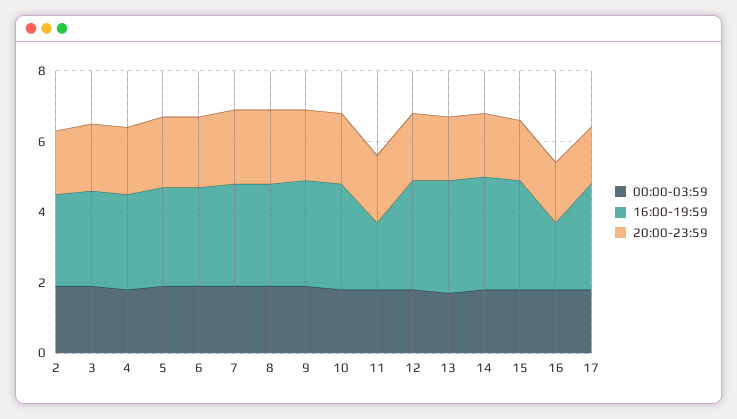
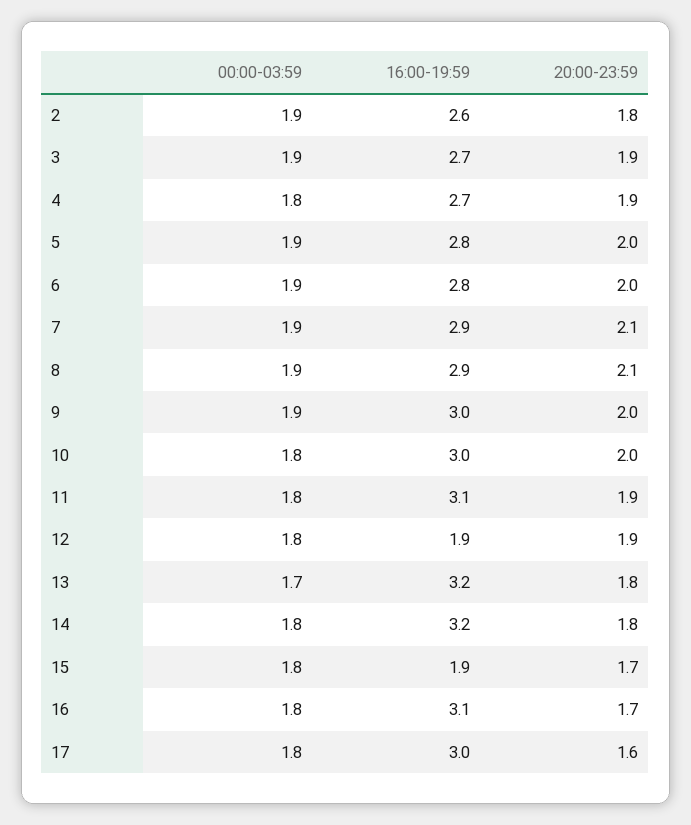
16:00-19:59, 11: 2 -> 3.1
16:00-19:59, 12: 3 -> 1.9
16:00-19:59, 15: 3 -> 1.9
16:00-19:59, 16: 2 -> 3.1

